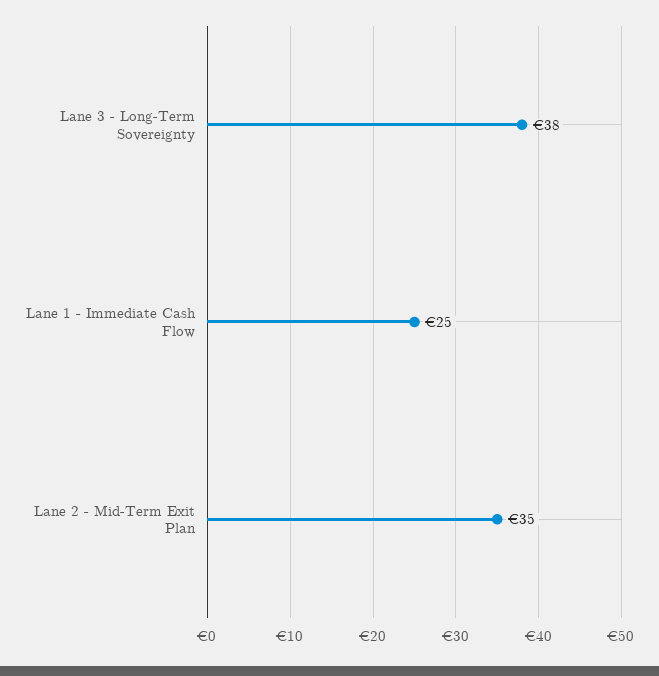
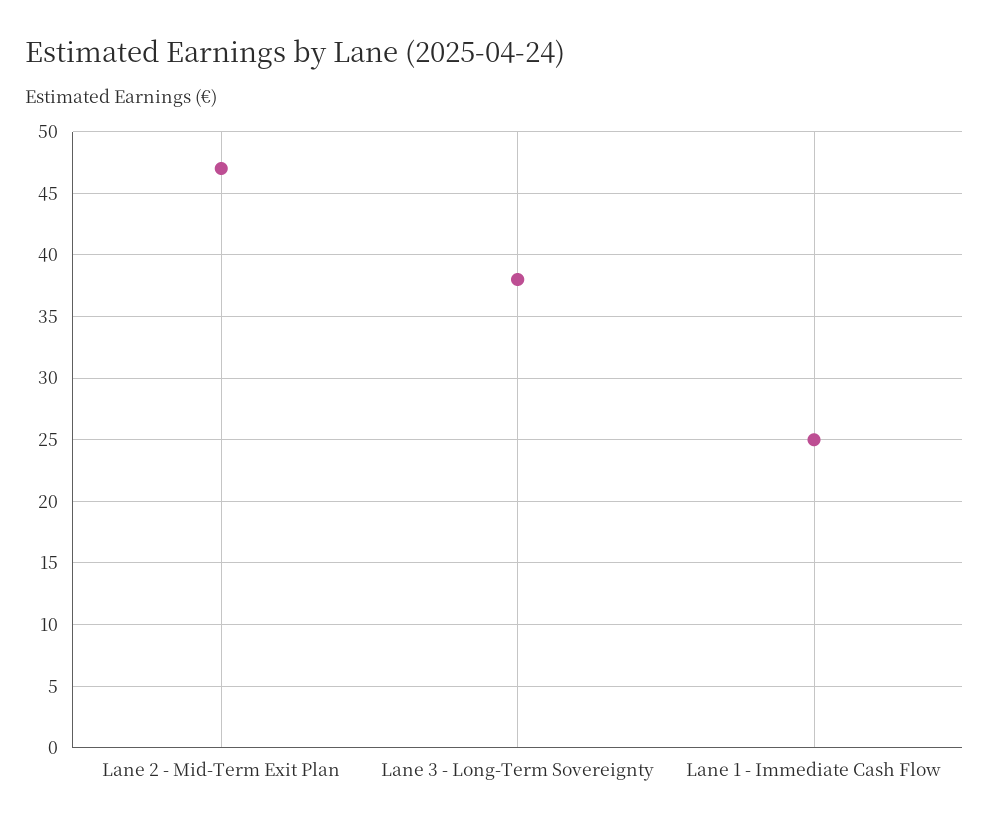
Lane 2 - Mid-Term Exit Plan: 35 -> 47

